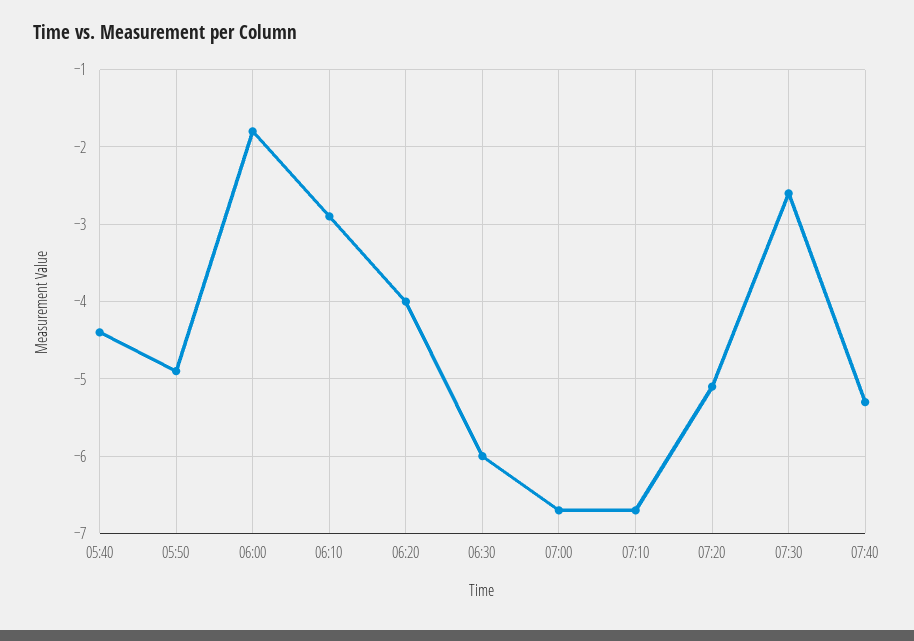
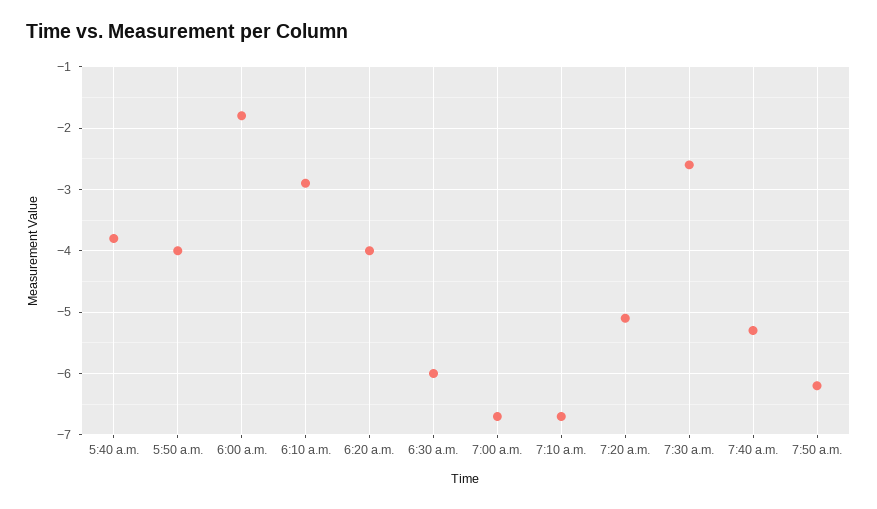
05:40: -4.4 -> -3.8
05:50: -4.9 -> -4
7:50 a.m.: none -> -6.2

